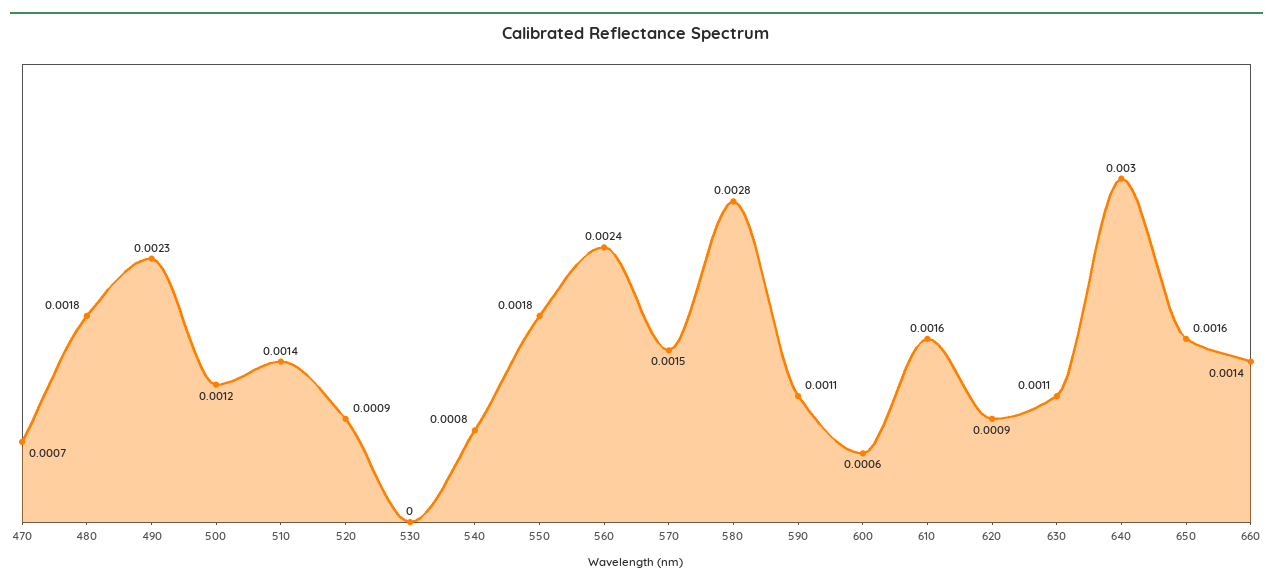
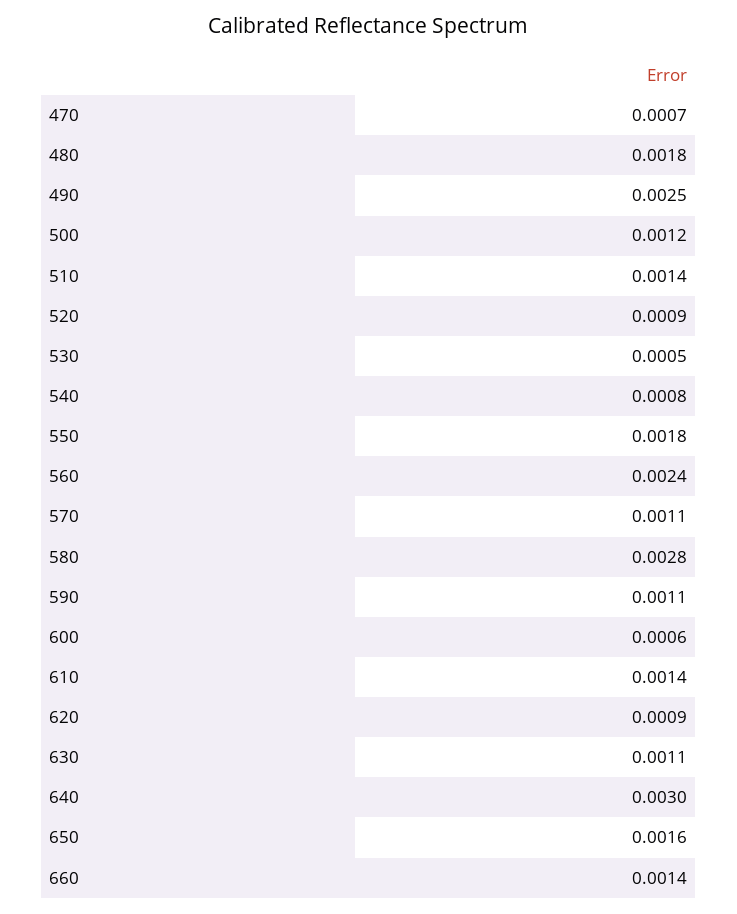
490: 0.0023 -> 0.0025
530: 0 -> 0.0005
570: 0.0015 -> 0.0011
610: 0.0016 -> 0.0014

